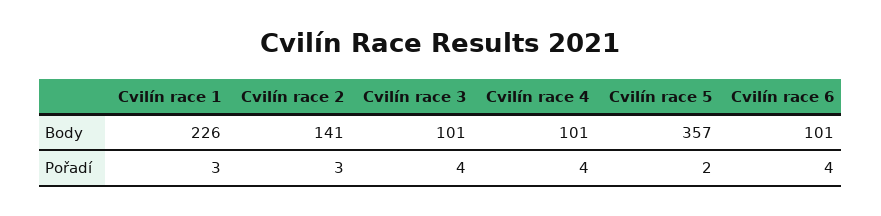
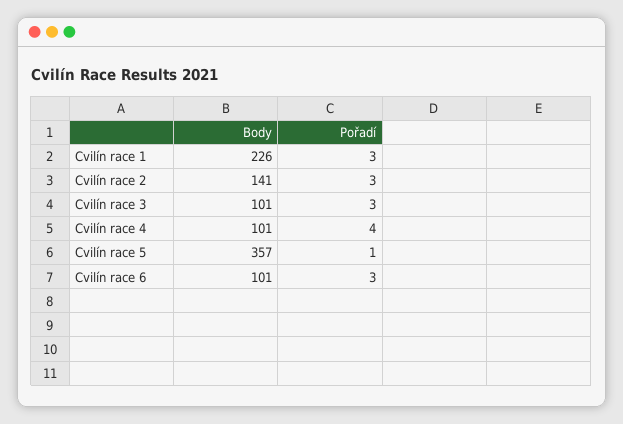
Cvilín race 3, Pořadí: 4 -> 3
Cvilín race 5, Pořadí: 2 -> 1
Cvilín race 6, Pořadí: 4 -> 3

